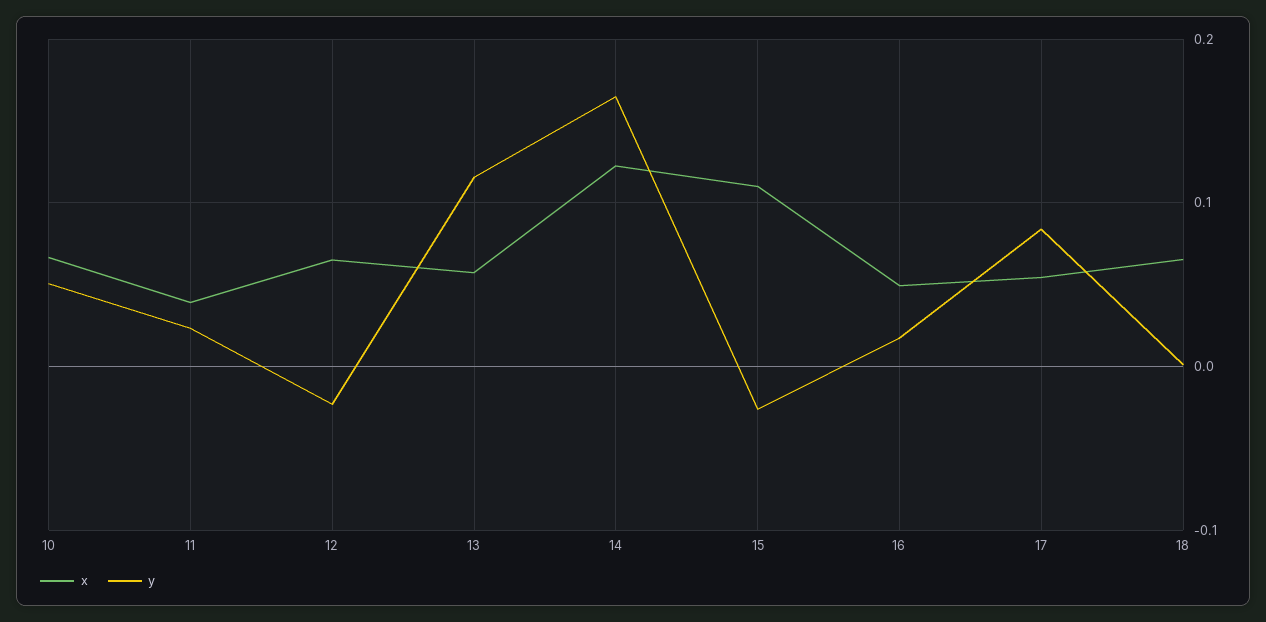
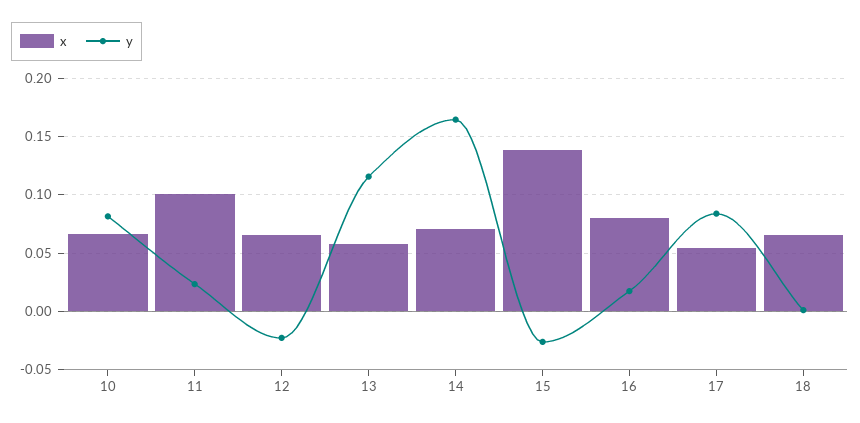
y, 10: 0.05 -> 0.08
x, 11: 0.04 -> 0.1
x, 14: 0.12 -> 0.07
x, 15: 0.11 -> 0.14
x, 16: 0.05 -> 0.08

